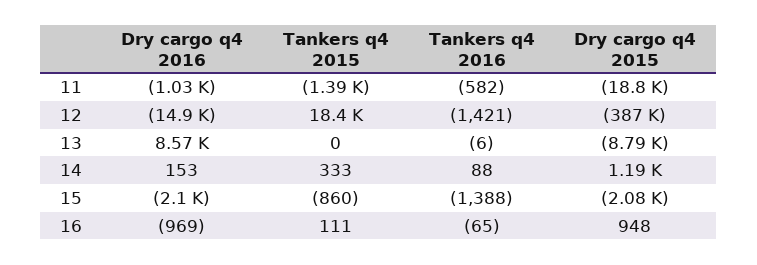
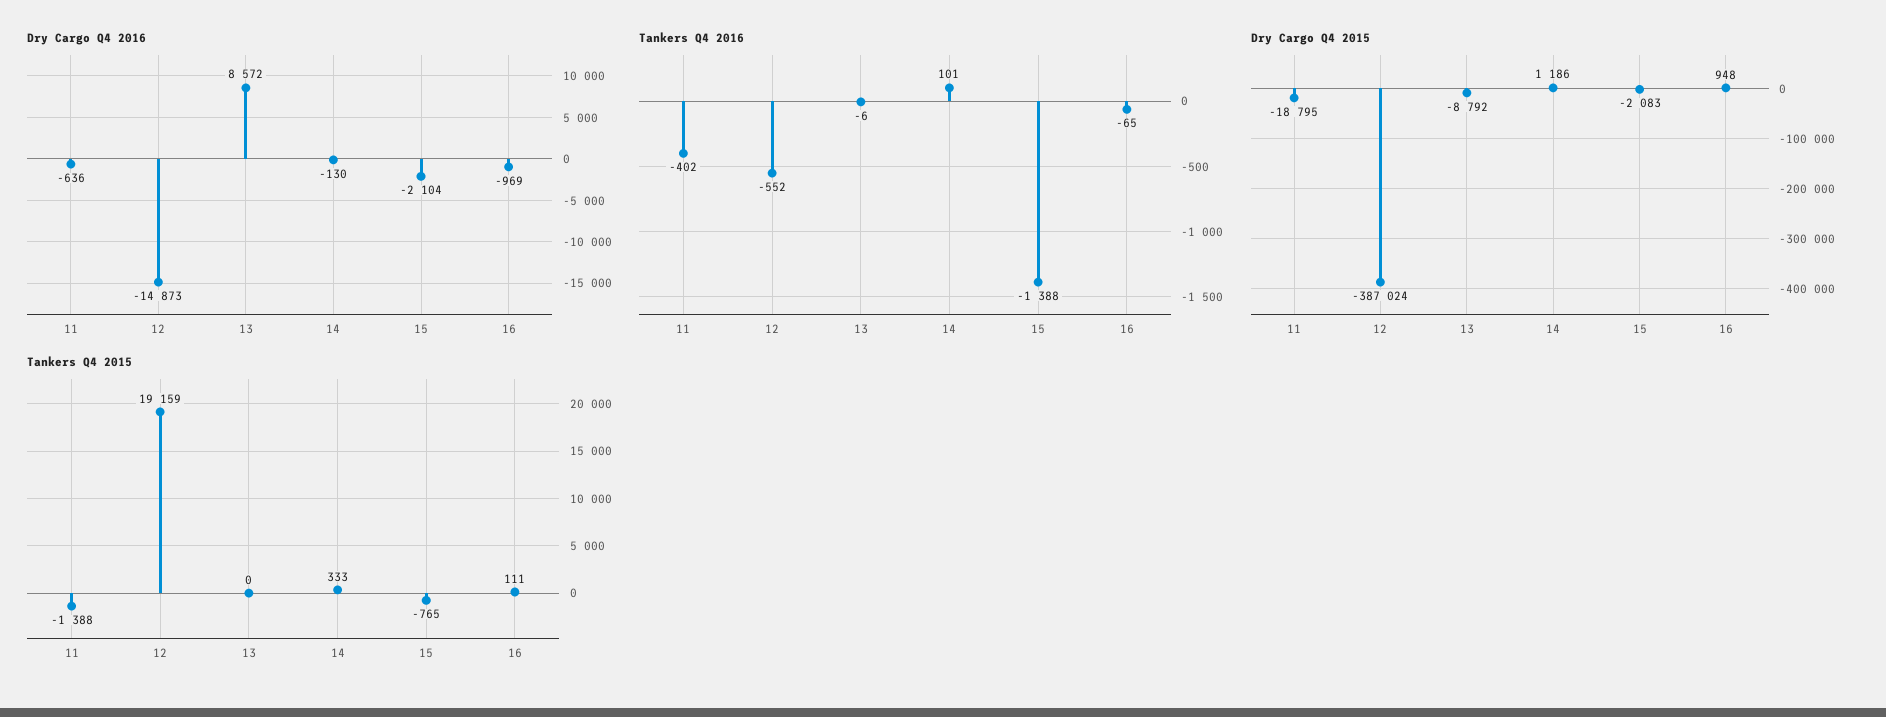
Dry cargo q4 2016, 11: -1030 -> -636
Tankers q4 2016, 11: -582 -> -402
Tankers q4 2015, 12: 18400 -> 19159
Tankers q4 2016, 12: -1421 -> -552
Dry cargo q4 2016, 14: 153 -> -130
Tankers q4 2016, 14: 88 -> 101
Tankers q4 2015, 15: -860 -> -765

